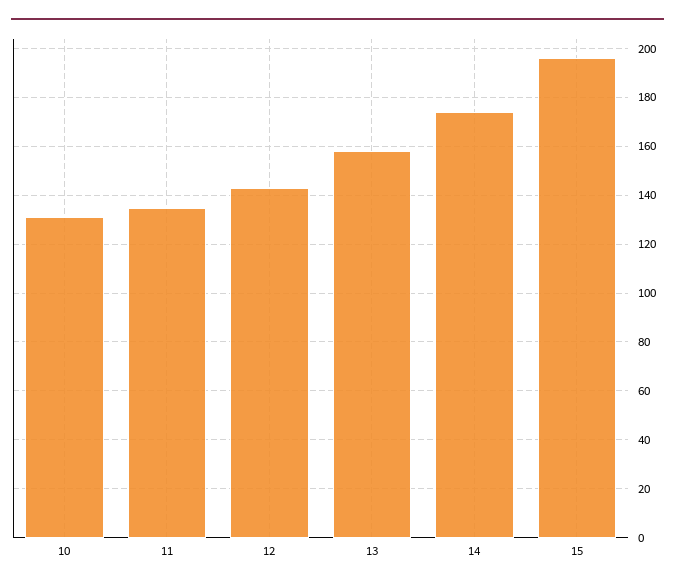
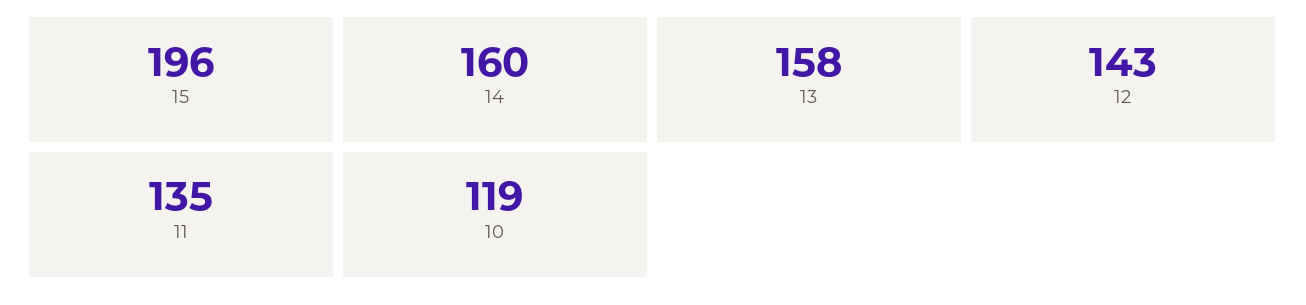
10: 130 -> 119
14: 175 -> 160

